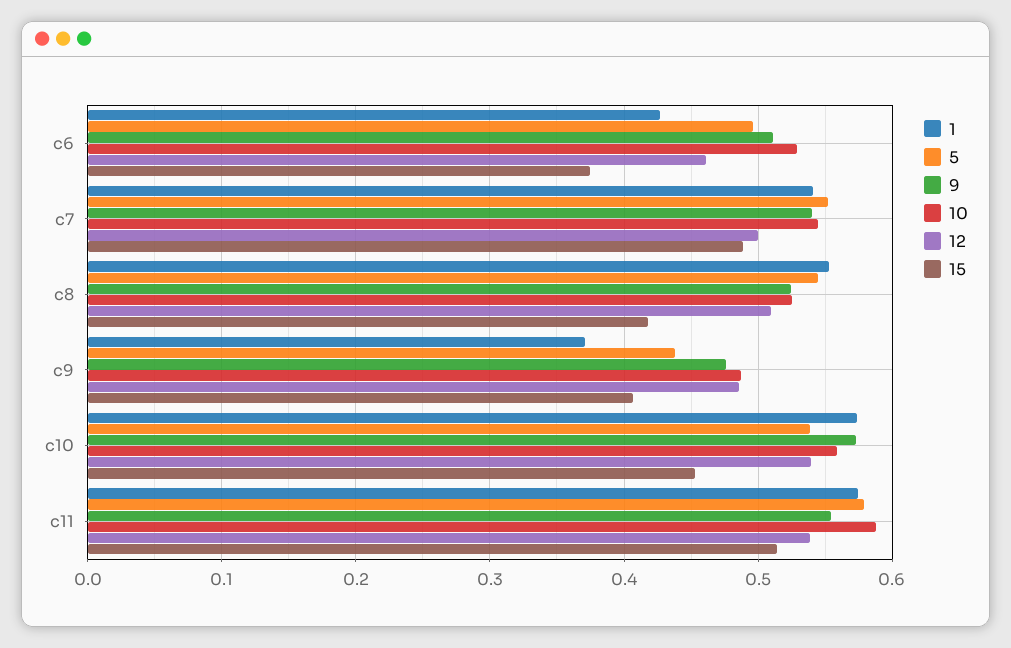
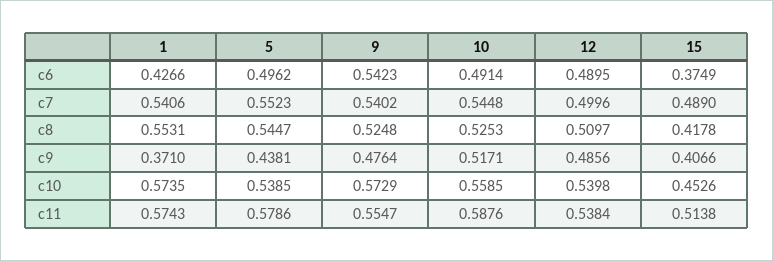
9, c6: 0.51 -> 0.5423
10, c6: 0.53 -> 0.4914
12, c6: 0.46 -> 0.4895
10, c9: 0.49 -> 0.5171

